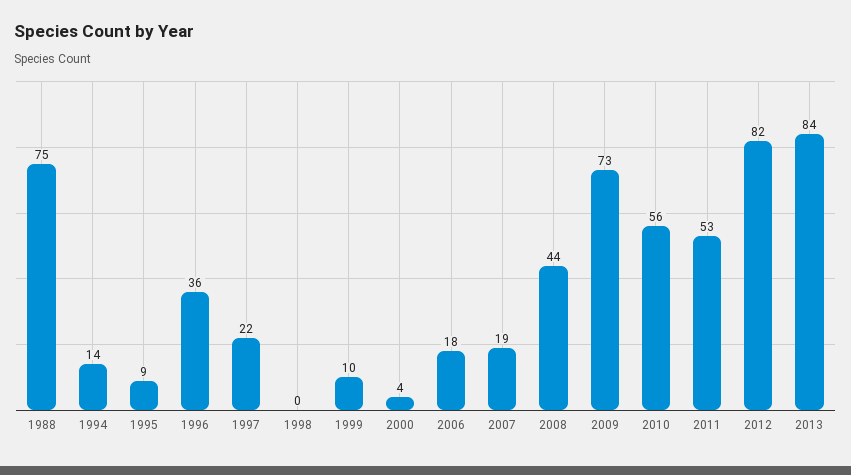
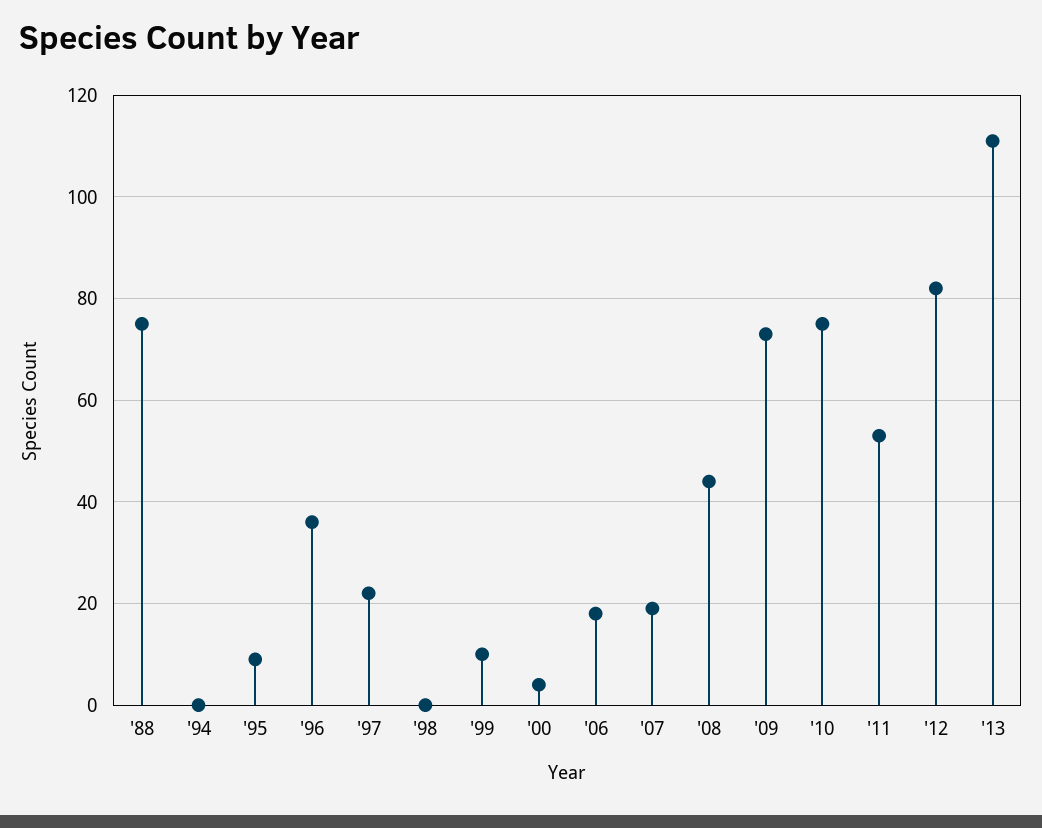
1994: 14 -> 0
2010: 56 -> 75
2013: 84 -> 110

